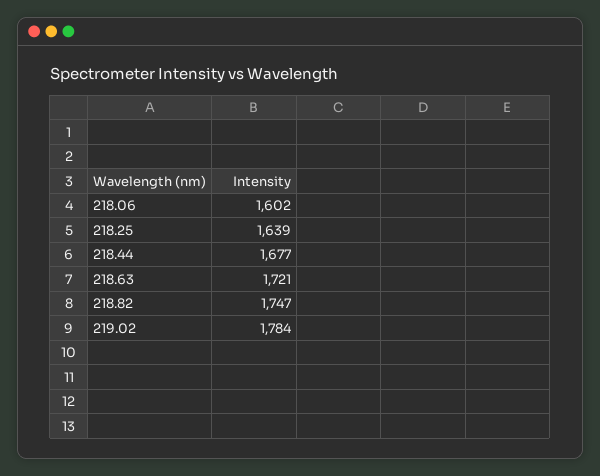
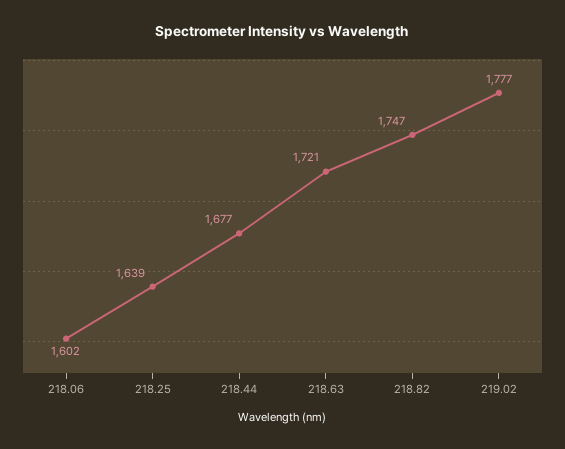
219.02: 1784 -> 1777

